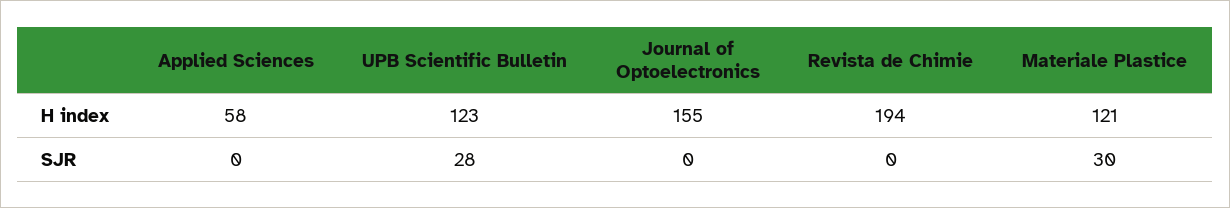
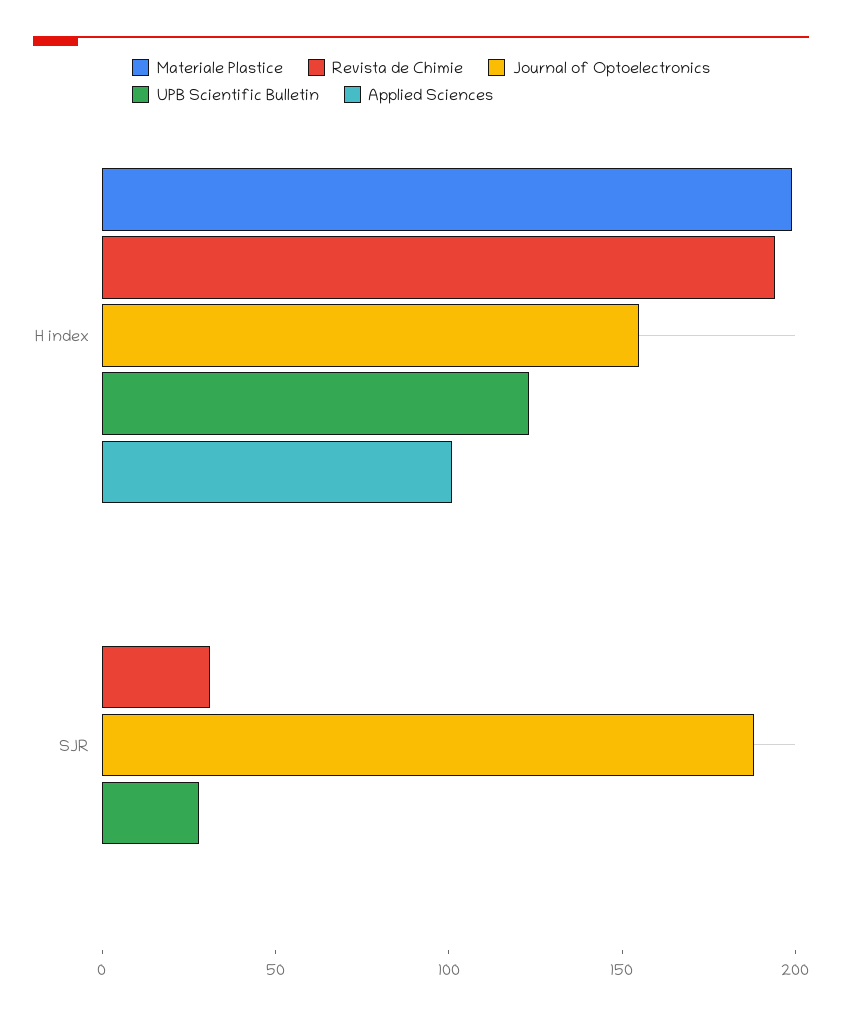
Applied Sciences, H index: 58 -> 100
Materiale Plastice, H index: 121 -> 200
Journal of Optoelectronics, SJR: 0 -> 190
Revista de Chimie, SJR: 0 -> 30
Materiale Plastice, SJR: 30 -> 0

